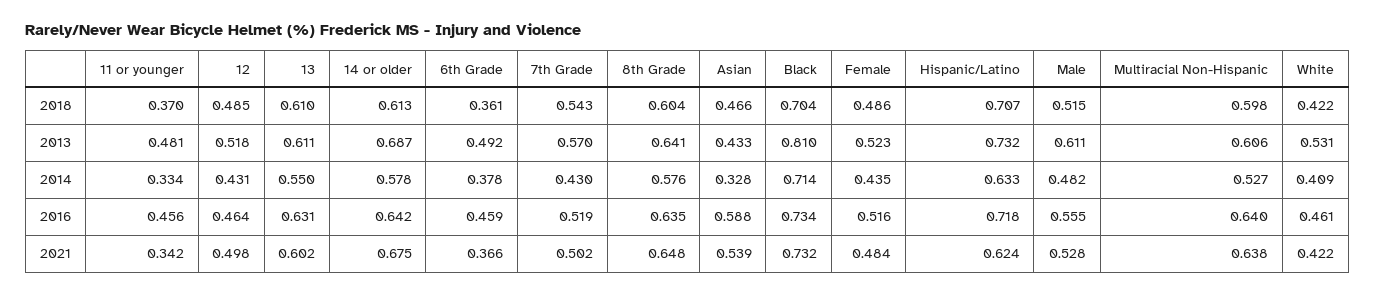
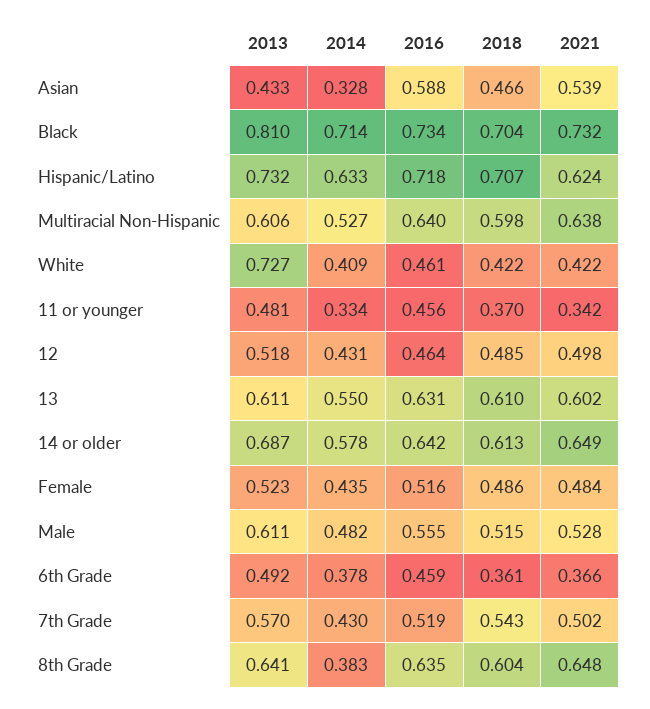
White, 2013: 0.531 -> 0.727
8th Grade, 2014: 0.576 -> 0.383
14 or older, 2021: 0.675 -> 0.649

